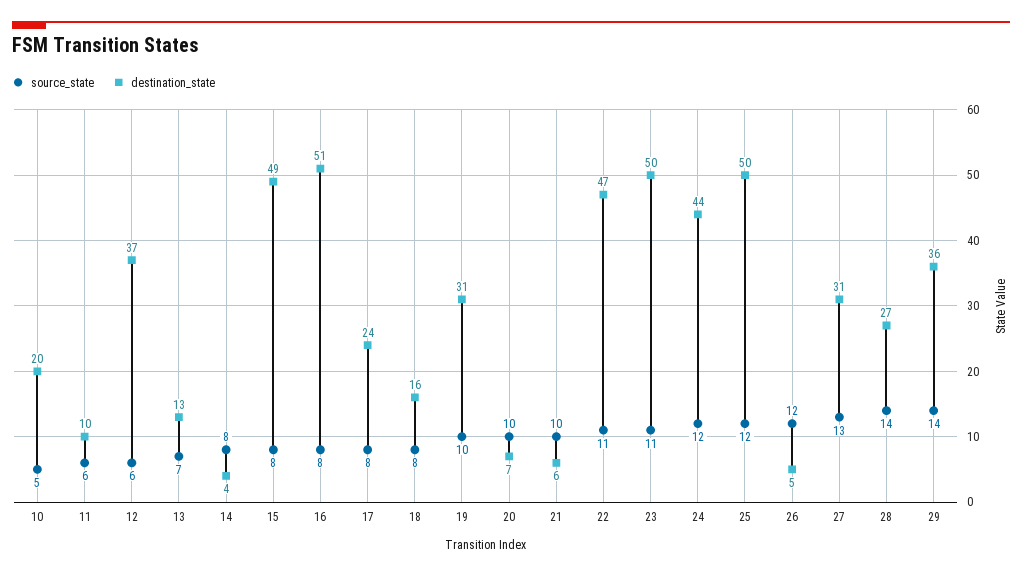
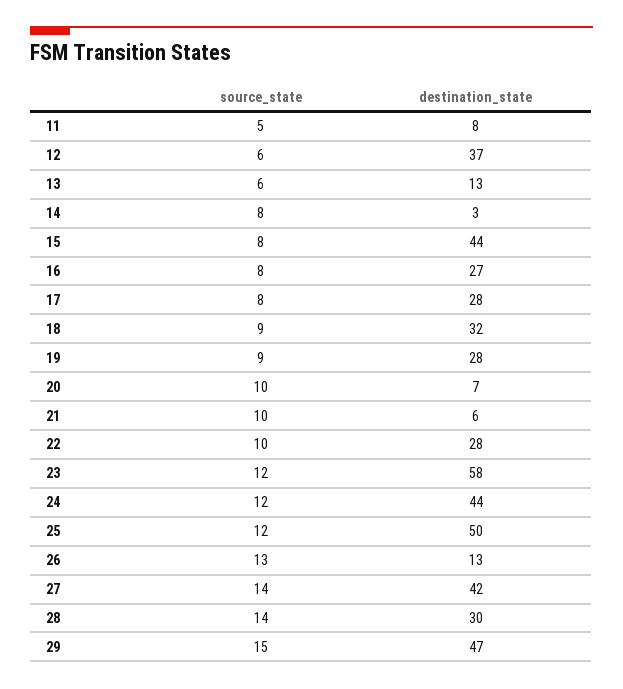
source_state, 10: 5 -> none
destination_state, 10: 20 -> none
source_state, 11: 6 -> 5
destination_state, 11: 10 -> 8
source_state, 13: 7 -> 6
destination_state, 14: 4 -> 3
destination_state, 15: 49 -> 44
destination_state, 16: 51 -> 27
destination_state, 17: 24 -> 28
source_state, 18: 8 -> 9
destination_state, 18: 16 -> 32
source_state, 19: 10 -> 9
destination_state, 19: 31 -> 28
source_state, 22: 11 -> 10
destination_state, 22: 47 -> 28
source_state, 23: 11 -> 12
destination_state, 23: 50 -> 58
source_state, 26: 12 -> 13
destination_state, 26: 5 -> 13
source_state, 27: 13 -> 14
destination_state, 27: 31 -> 42
destination_state, 28: 27 -> 30
source_state, 29: 14 -> 15
destination_state, 29: 36 -> 47

